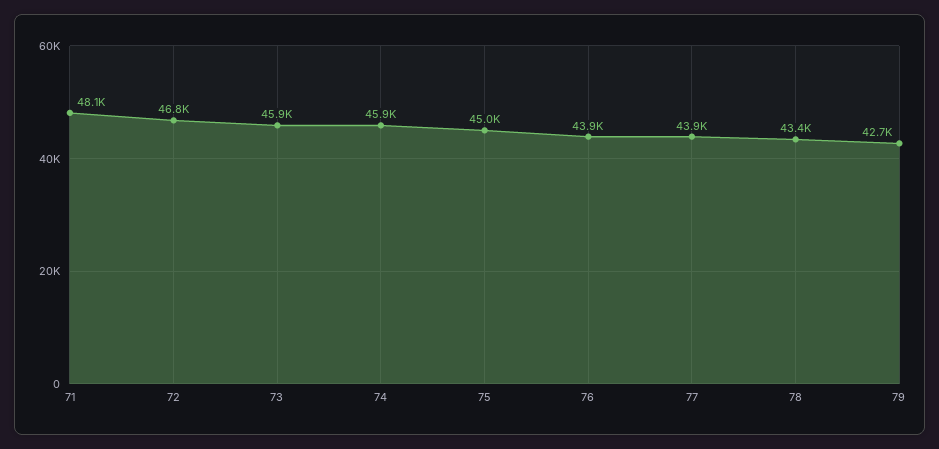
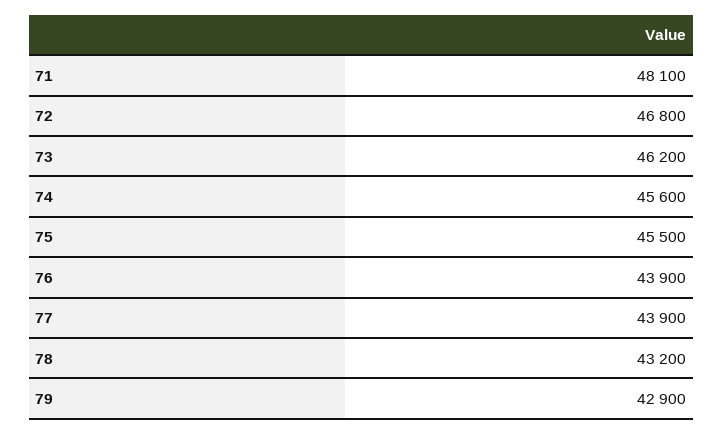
73: 45900 -> 46200
74: 45900 -> 45600
75: 45000 -> 45500
78: 43400 -> 43200
79: 42700 -> 42900

